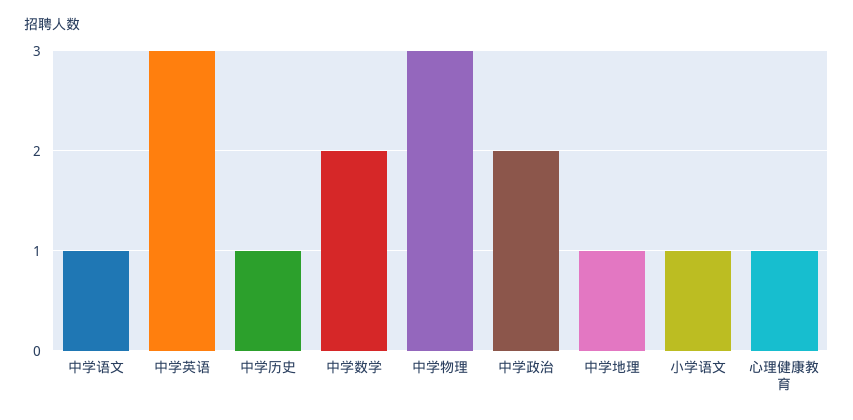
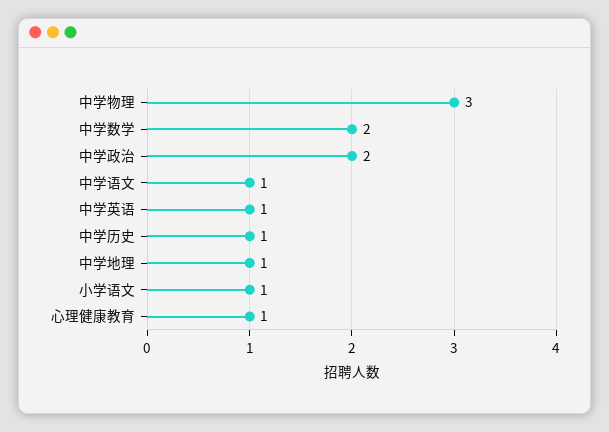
中学英语: 3 -> 1

